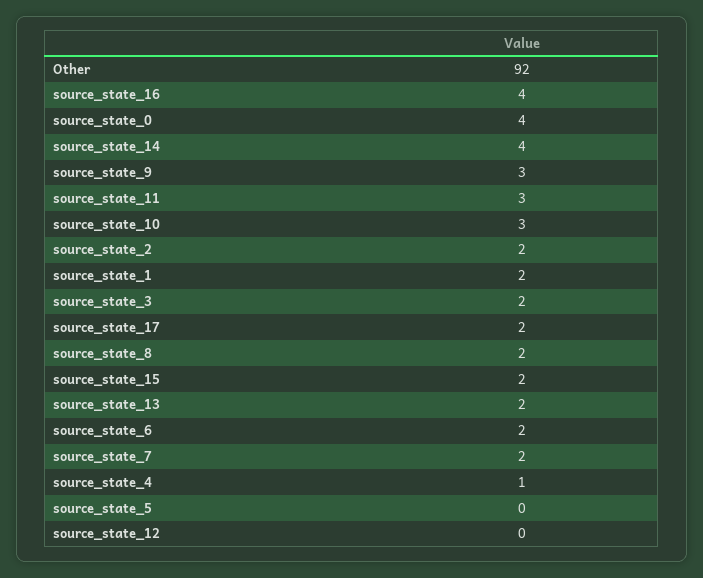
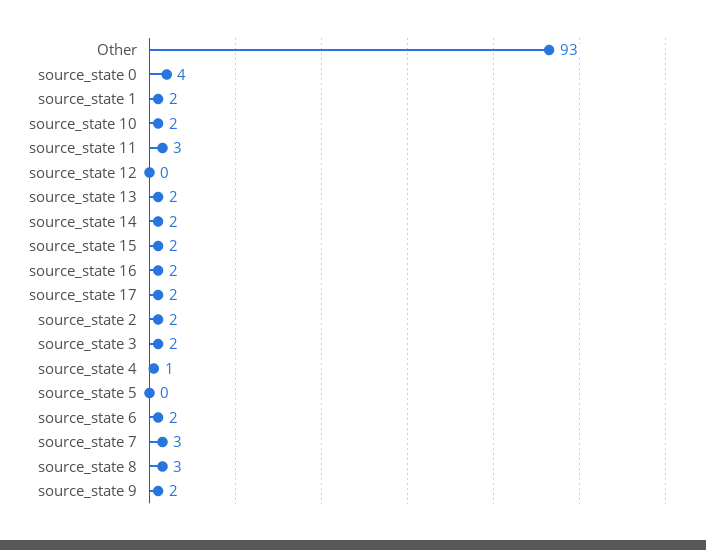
Other: 92 -> 93
source_state_16: 4 -> 2
source_state_14: 4 -> 2
source_state_9: 3 -> 2
source_state_10: 3 -> 2
source_state_8: 2 -> 3
source_state_7: 2 -> 3

